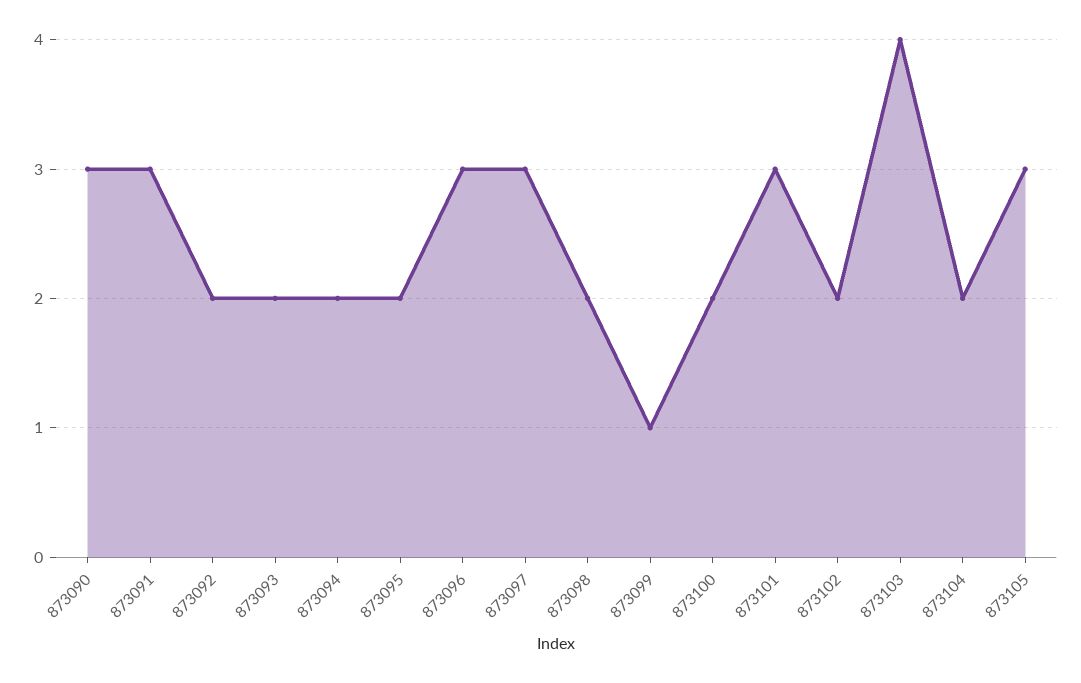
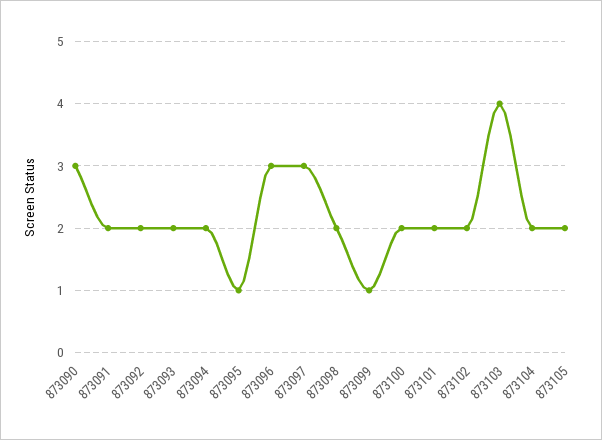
873091: 3 -> 2
873095: 2 -> 1
873101: 3 -> 2
873105: 3 -> 2

